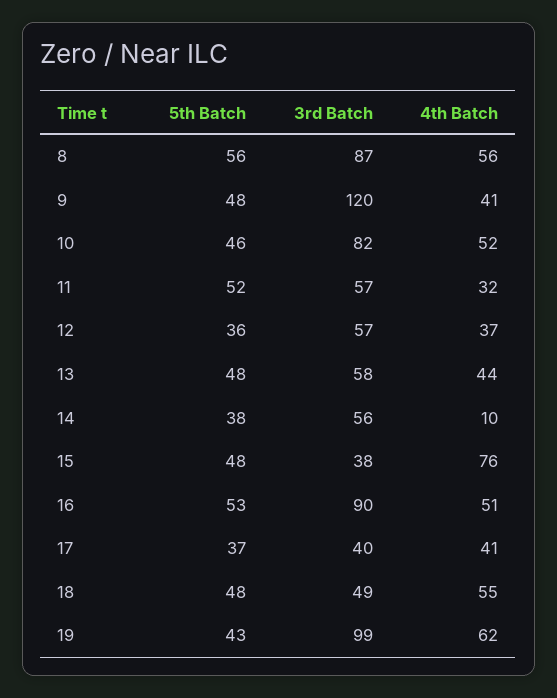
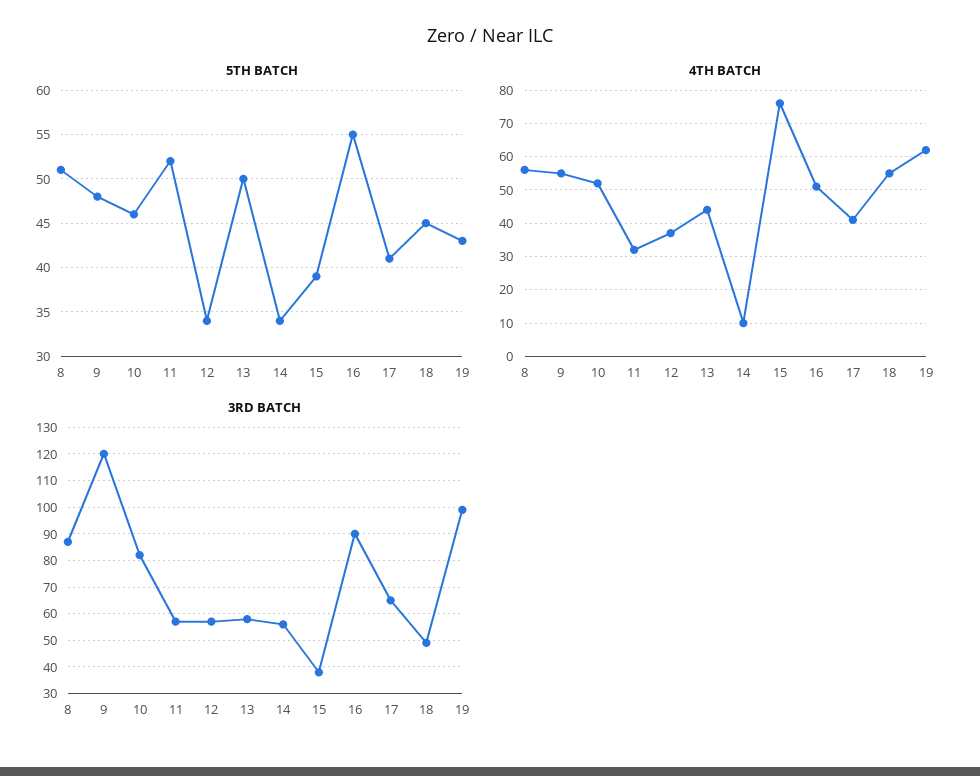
5th Batch, 8: 56 -> 51
4th Batch, 9: 41 -> 55
5th Batch, 12: 36 -> 34
5th Batch, 13: 48 -> 50
5th Batch, 14: 38 -> 34
5th Batch, 15: 48 -> 39
5th Batch, 16: 53 -> 55
5th Batch, 17: 37 -> 41
3rd Batch, 17: 40 -> 65
5th Batch, 18: 48 -> 45

